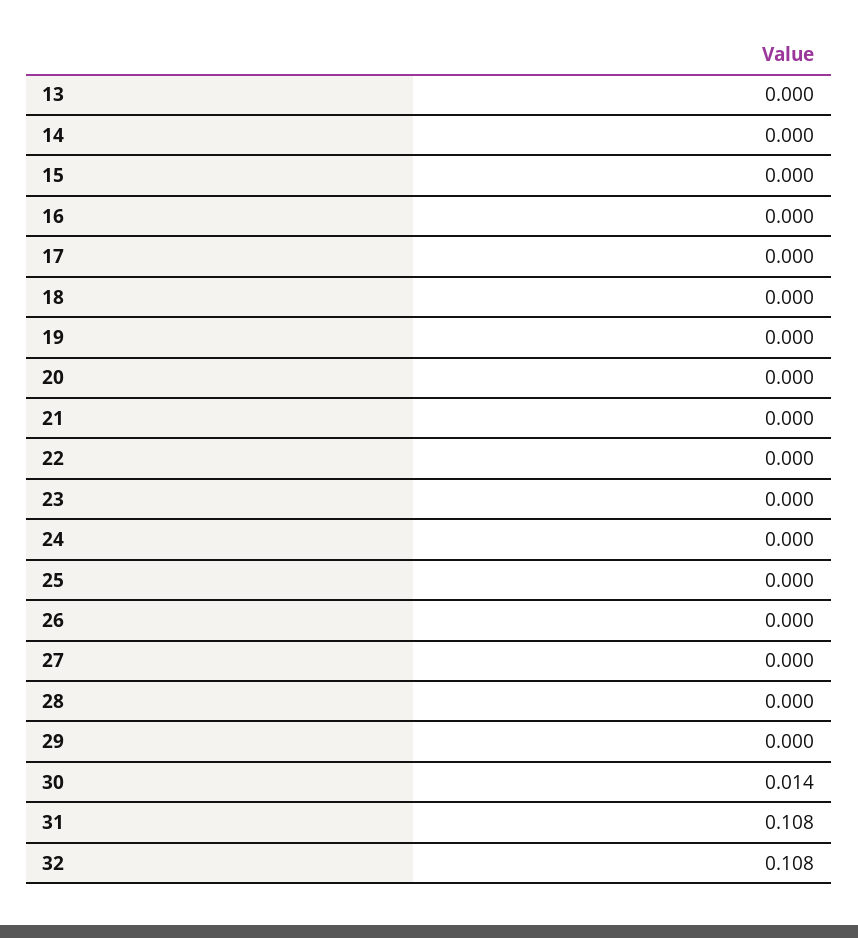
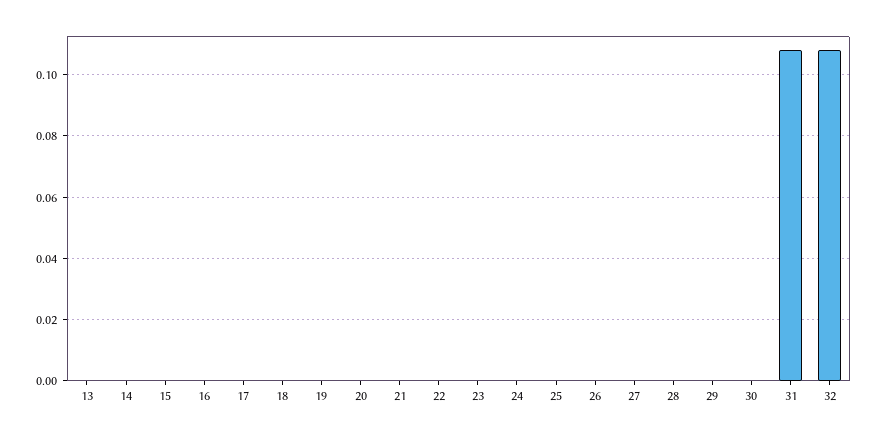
30: 0.014 -> 0

